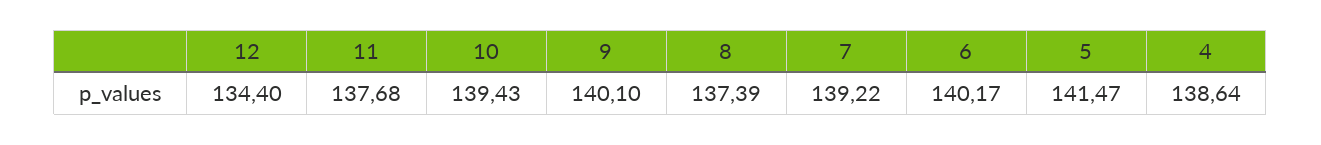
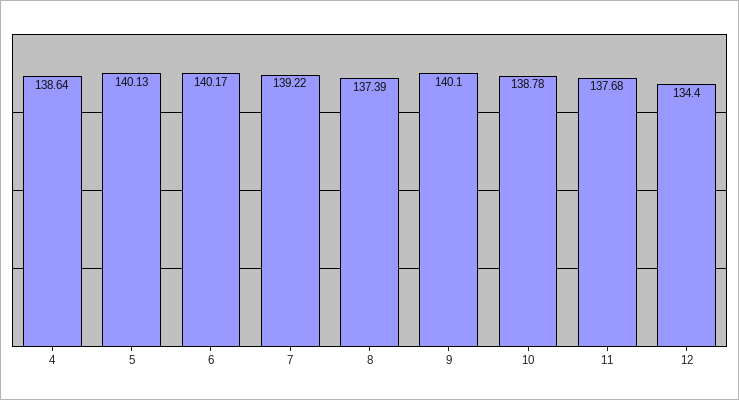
10: 139.43 -> 138.78
5: 141.47 -> 140.13

